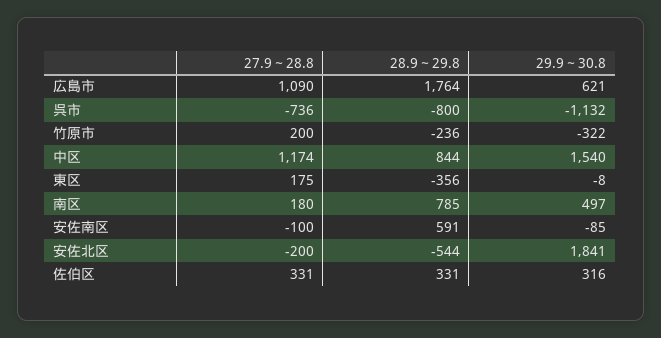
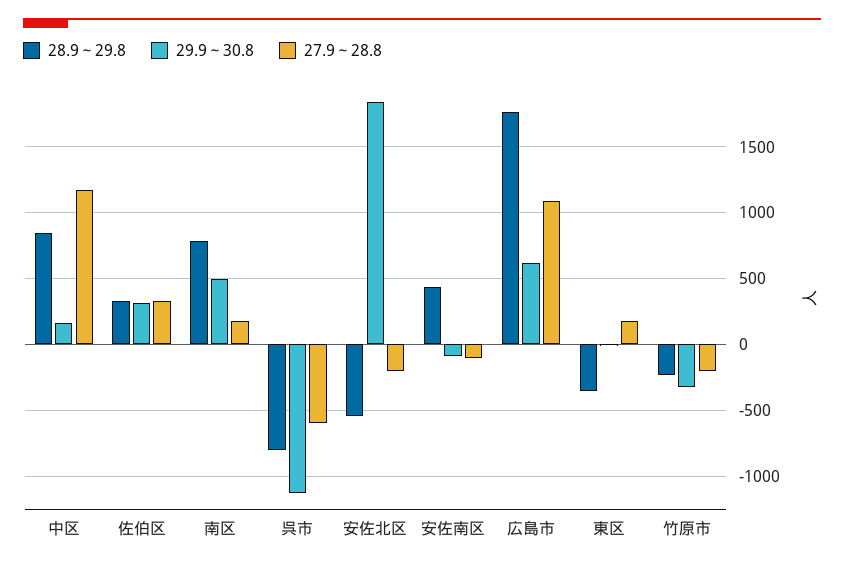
27.9～28.8, 呉市: -736 -> -600
27.9～28.8, 竹原市: 200 -> -200
29.9～30.8, 中区: 1540 -> 150
28.9～29.8, 安佐南区: 591 -> 450

